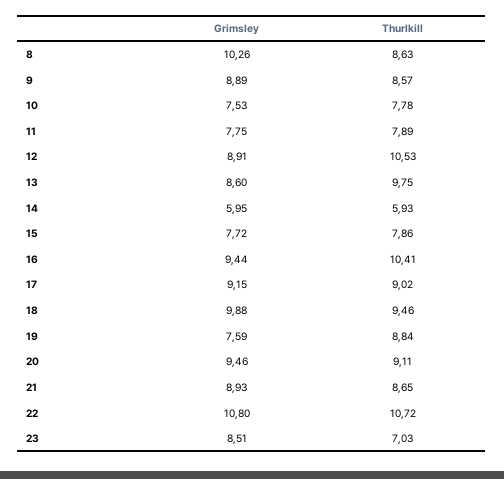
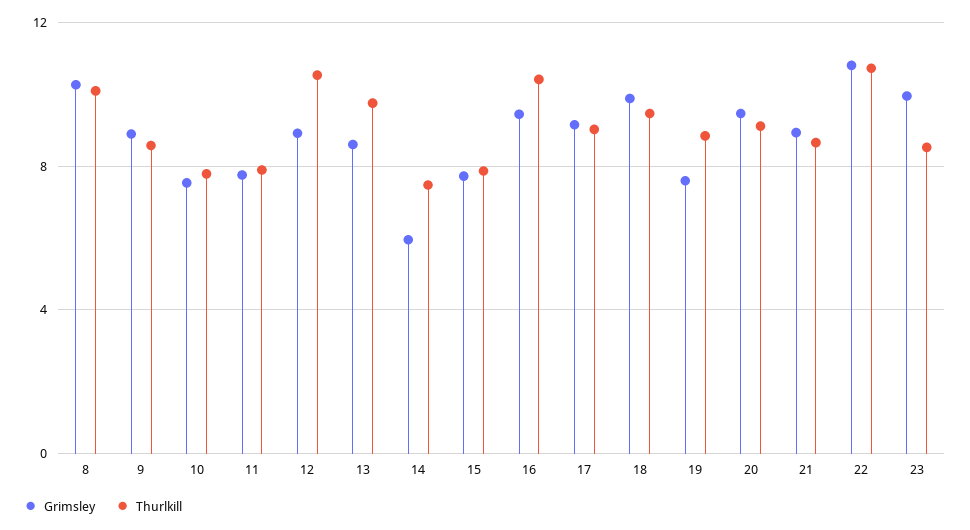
Thurlkill, 8: 8.63 -> 10
Thurlkill, 14: 5.93 -> 7.5
Grimsley, 23: 8.51 -> 10
Thurlkill, 23: 7.03 -> 8.5

